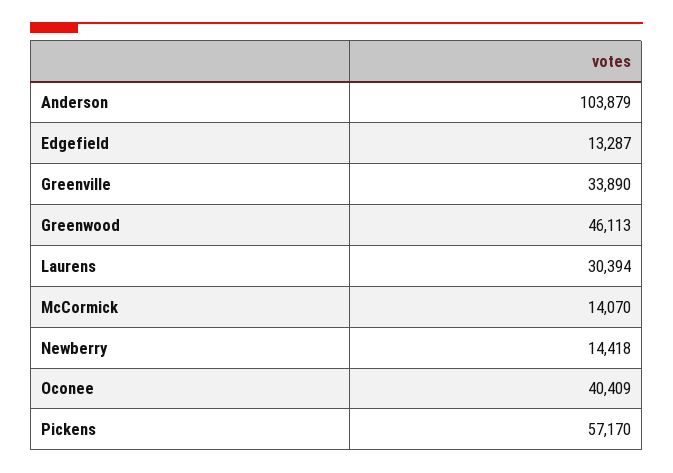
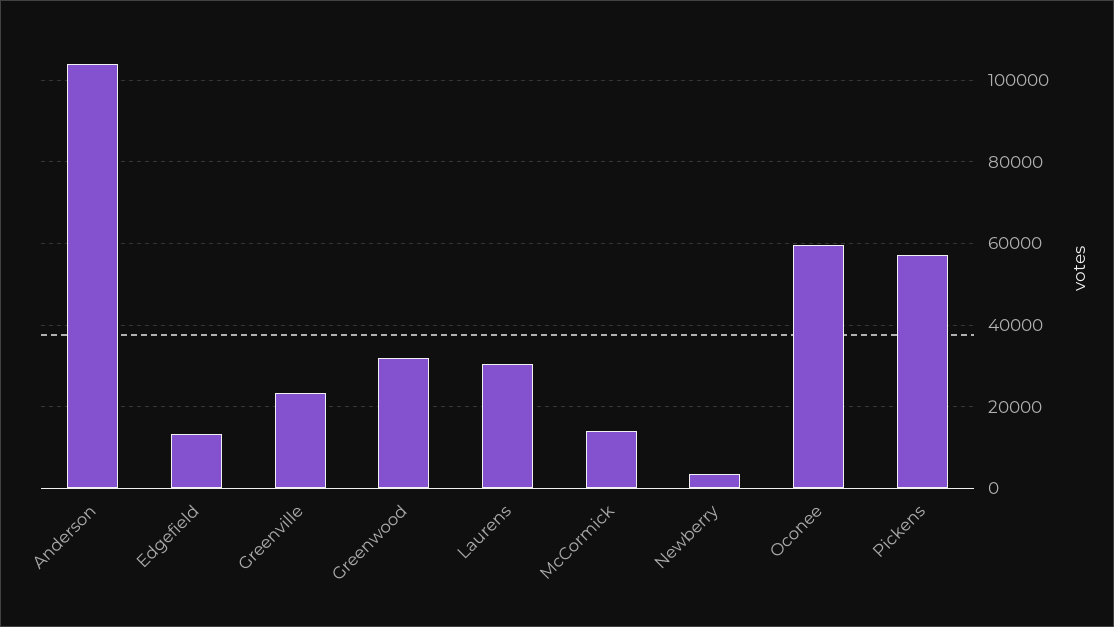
Greenville: 33890 -> 24000
Greenwood: 46113 -> 32000
Newberry: 14418 -> 4000
Oconee: 40409 -> 60000

